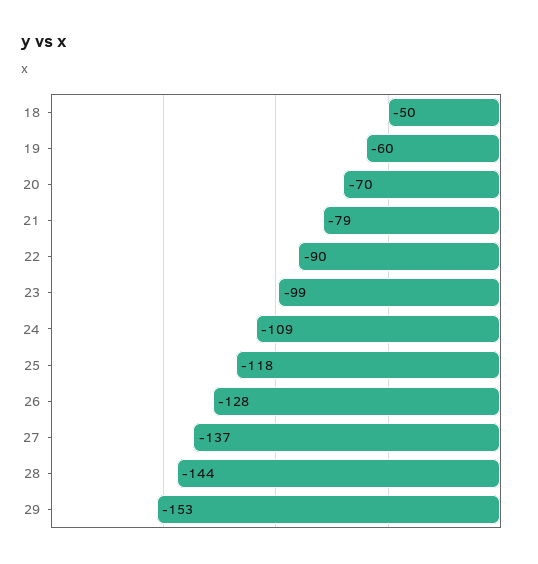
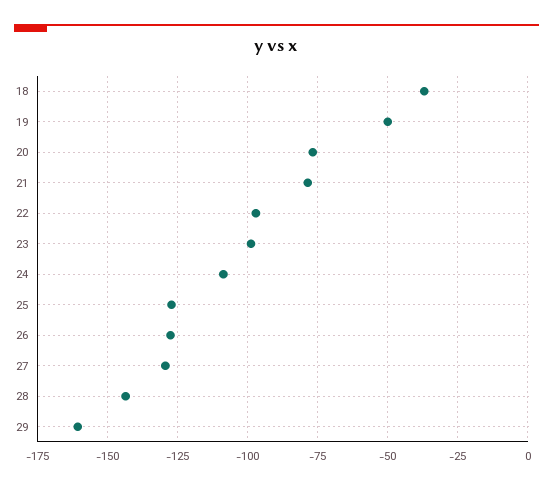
18: -50 -> -37.5
19: -60 -> -50
20: -70 -> -77.5
22: -90 -> -97.5
25: -118 -> -127.5
27: -137 -> -130
29: -153 -> -160

